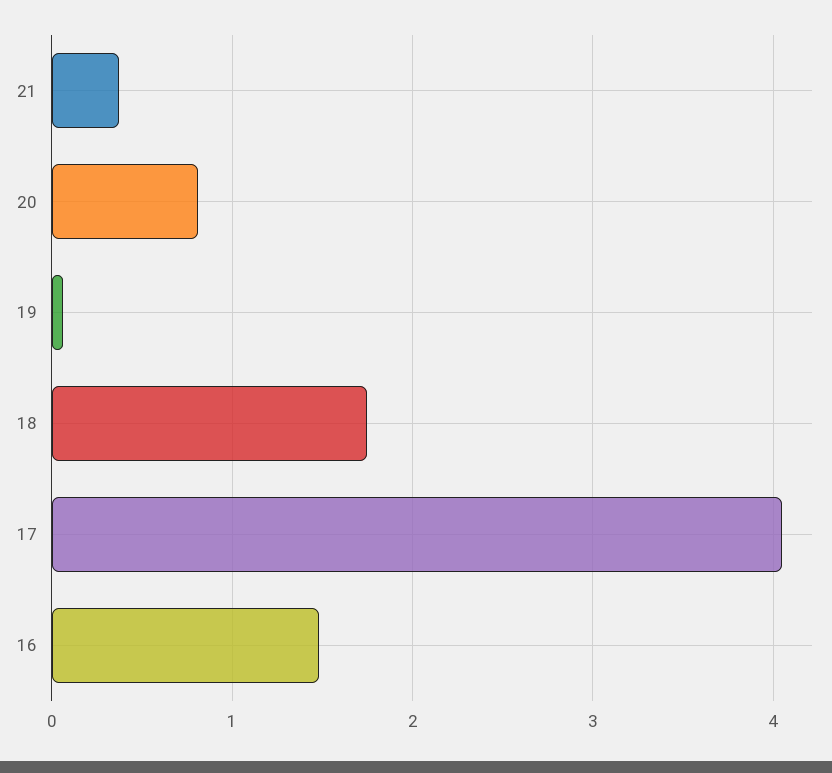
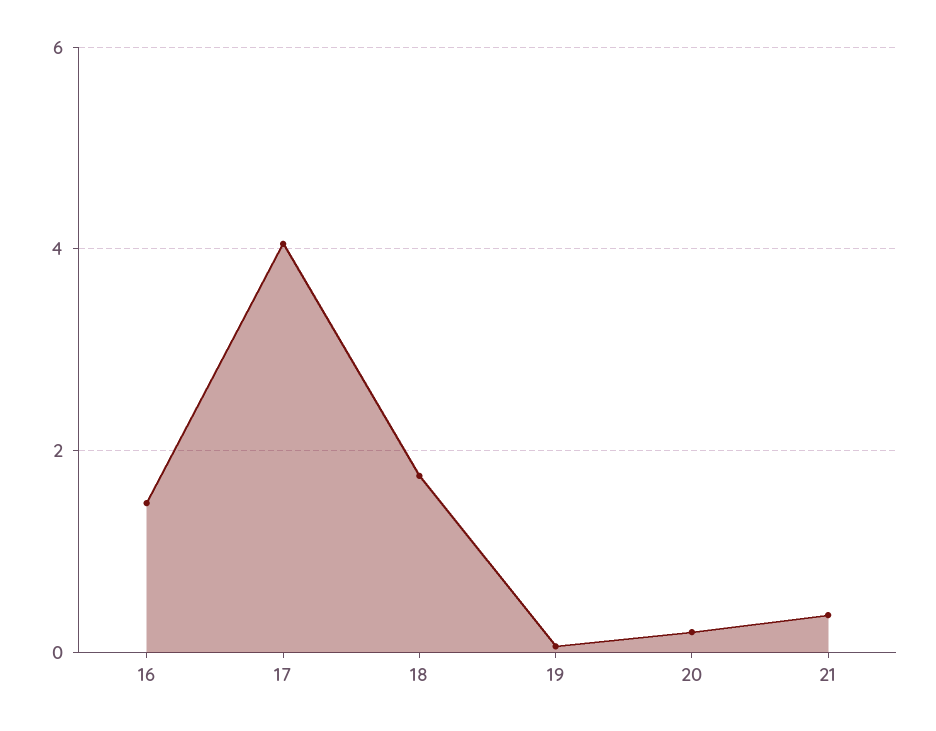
20: 0.8 -> 0.2

